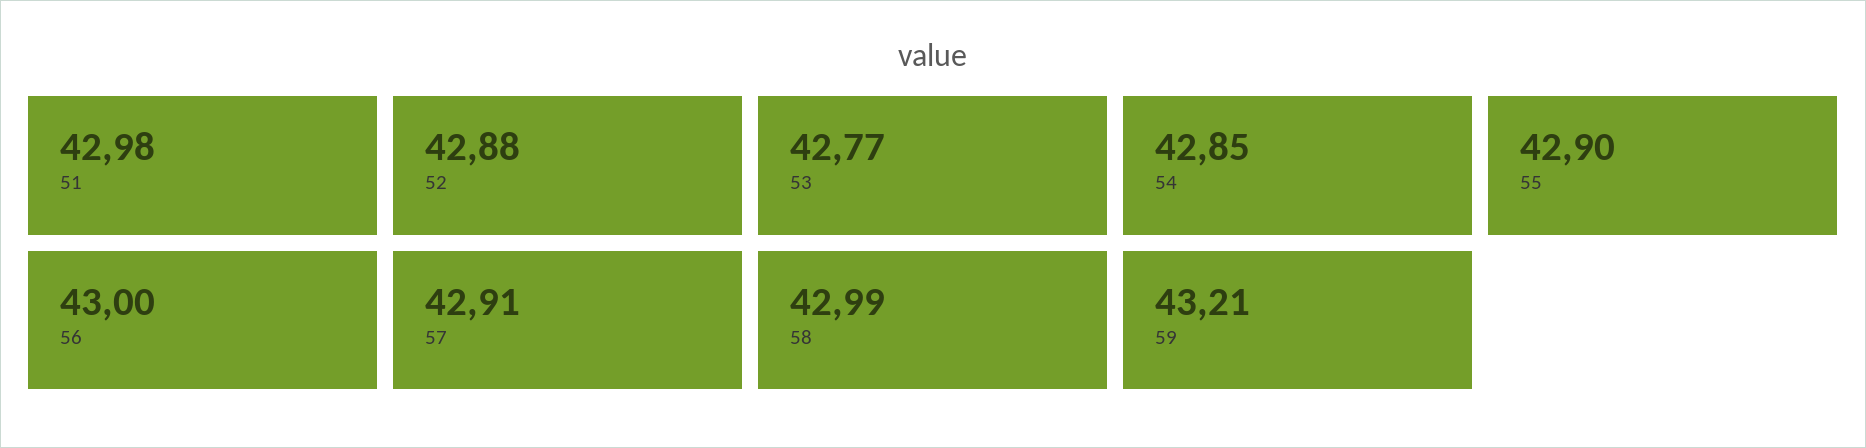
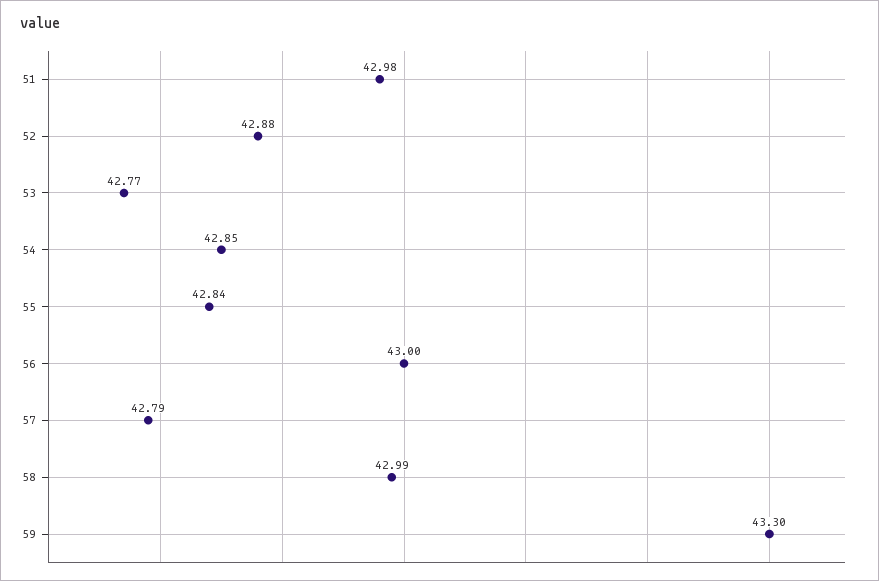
55: 42.9 -> 42.84
57: 42.91 -> 42.79
59: 43.21 -> 43.3

